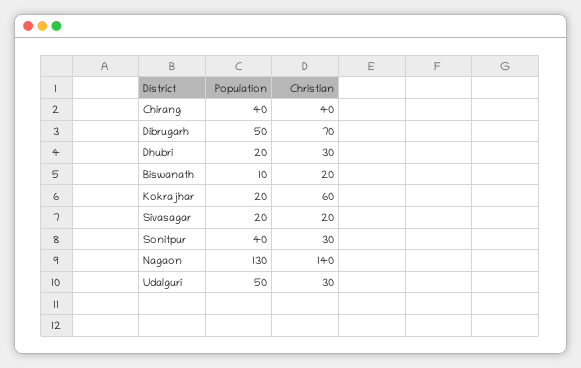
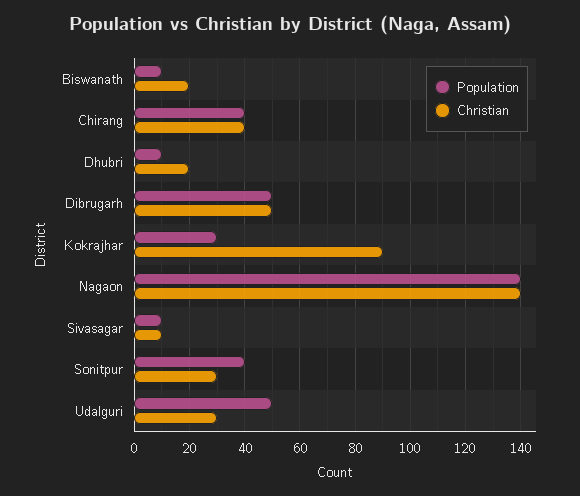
Christian, Dibrugarh: 70 -> 50
Population, Dhubri: 20 -> 10
Christian, Dhubri: 30 -> 20
Population, Kokrajhar: 20 -> 30
Christian, Kokrajhar: 60 -> 90
Population, Sivasagar: 20 -> 10
Christian, Sivasagar: 20 -> 10
Population, Nagaon: 130 -> 140

